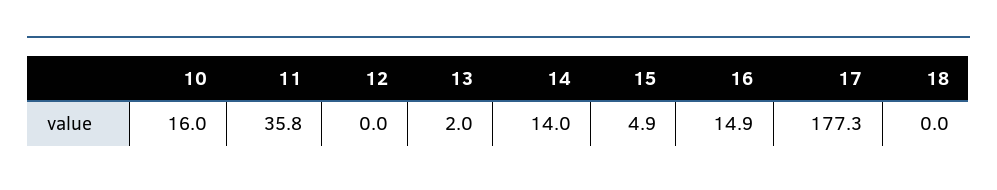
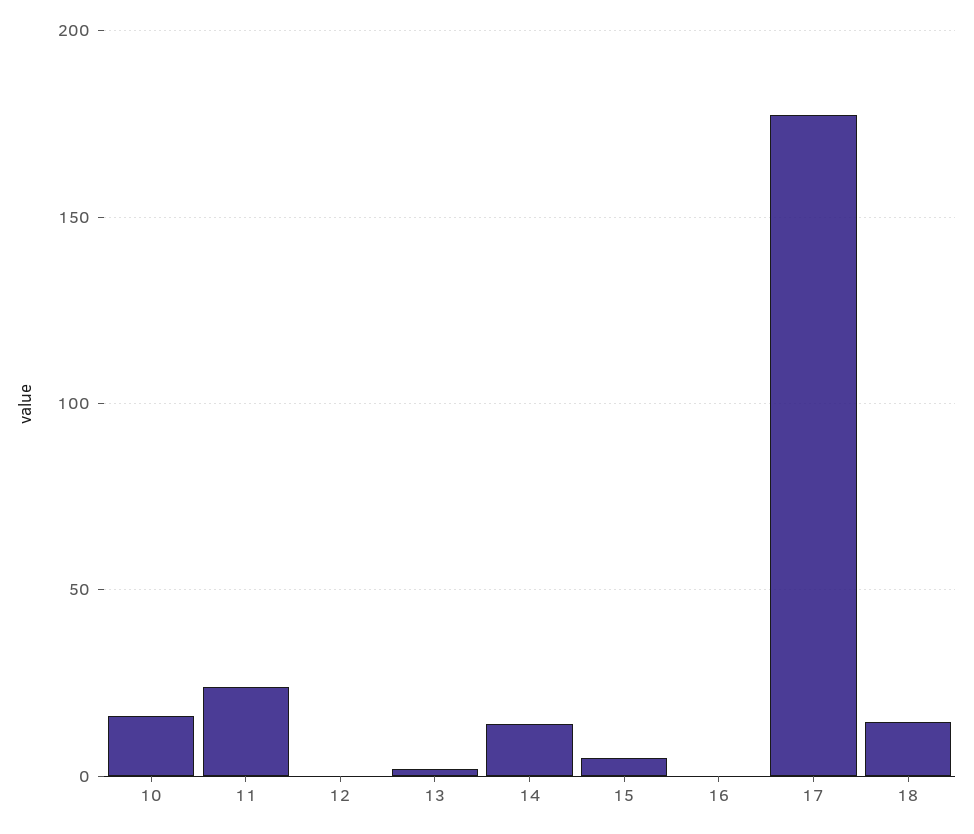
11: 35.8 -> 25
16: 14.9 -> 0
18: 0 -> 15

